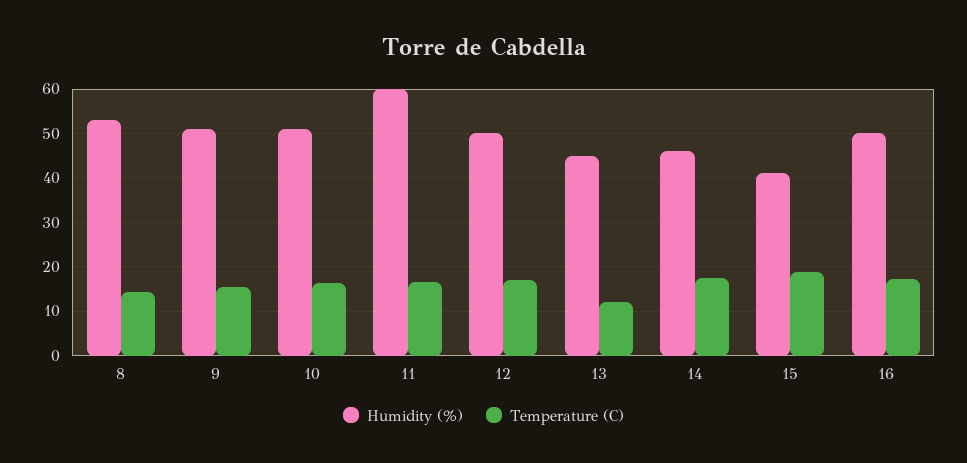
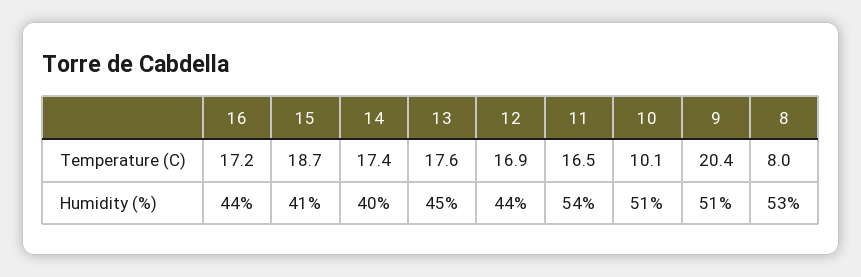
Temperature (C), 8: 14 -> 8
Temperature (C), 9: 16 -> 20.4
Temperature (C), 10: 16 -> 10.1
Humidity (%), 11: 60 -> 54
Humidity (%), 12: 50 -> 44
Temperature (C), 13: 12 -> 17.6
Humidity (%), 14: 46 -> 40
Humidity (%), 16: 50 -> 44

